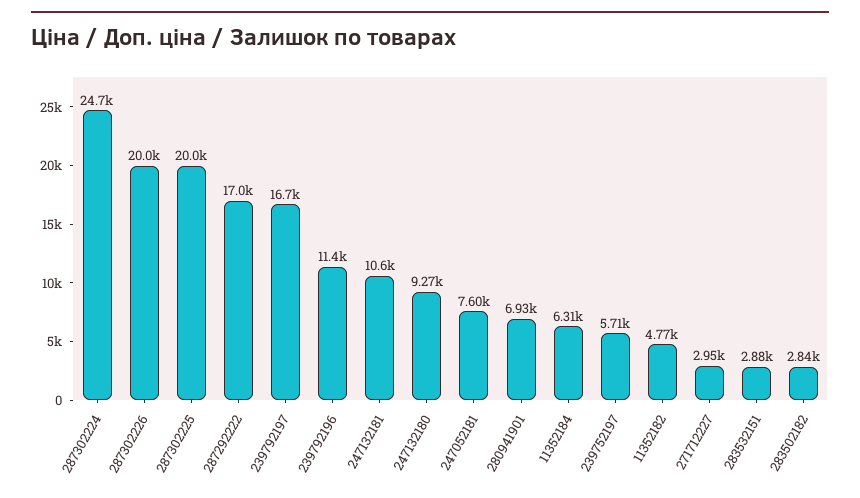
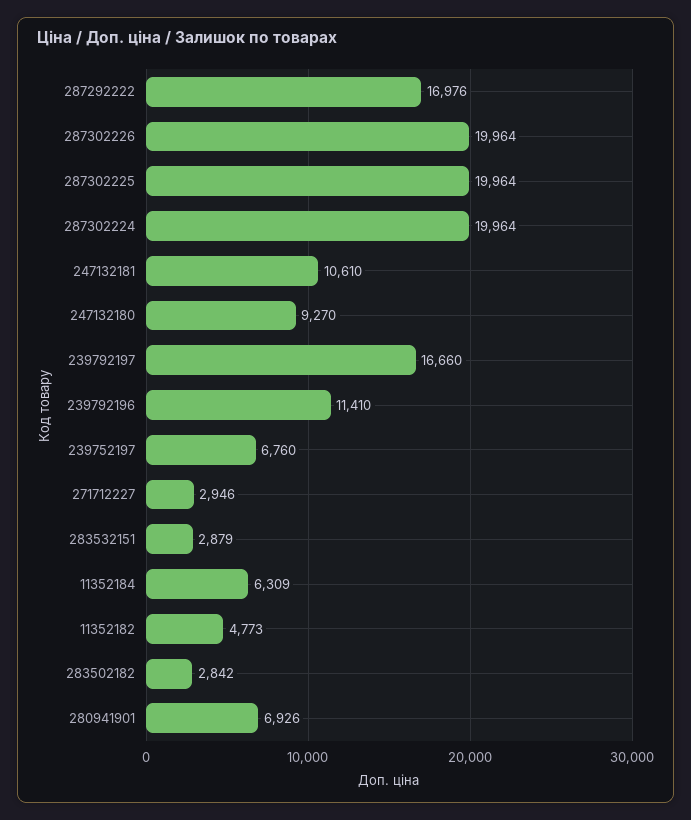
287302224: 24700 -> 19964
247052181: 7600 -> none
239752197: 5710 -> 6760

